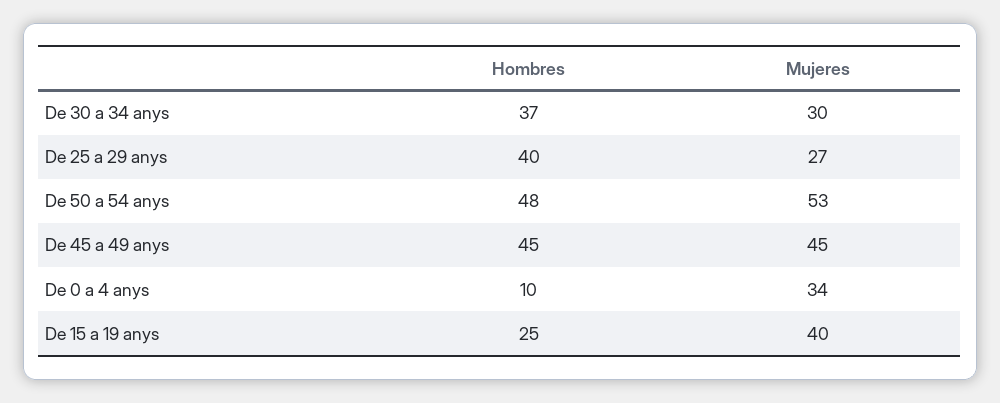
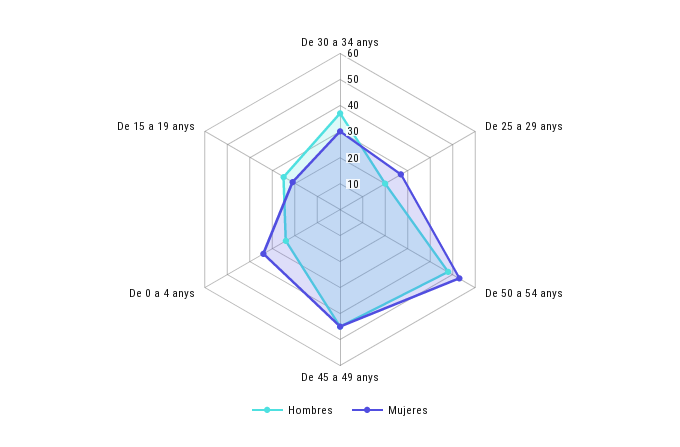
Hombres, De 25 a 29 anys: 40 -> 20
Hombres, De 0 a 4 anys: 10 -> 25
Mujeres, De 15 a 19 anys: 40 -> 20

